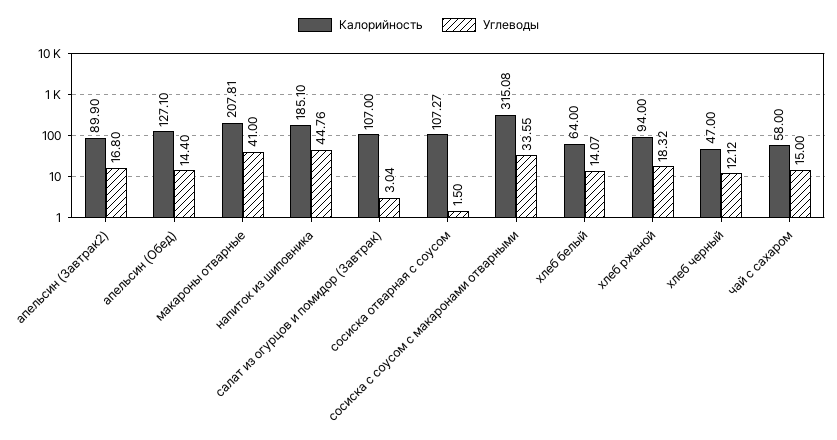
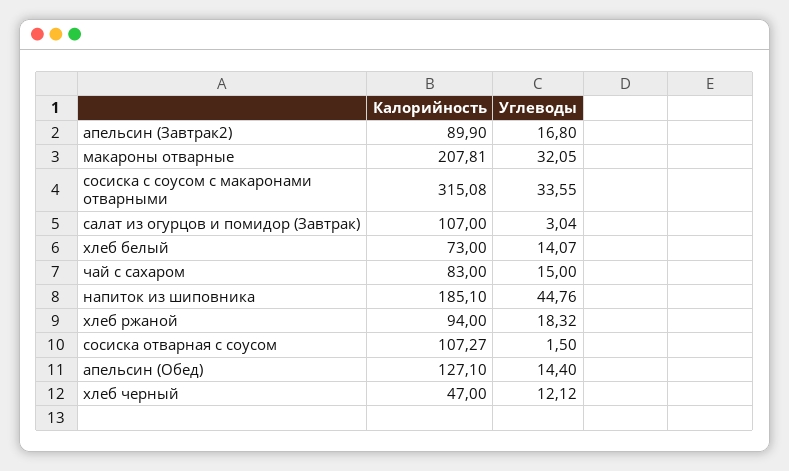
Углеводы, макароны отварные: 41 -> 32.05
Калорийность, хлеб белый: 64 -> 73
Калорийность, чай с сахаром: 58 -> 83

